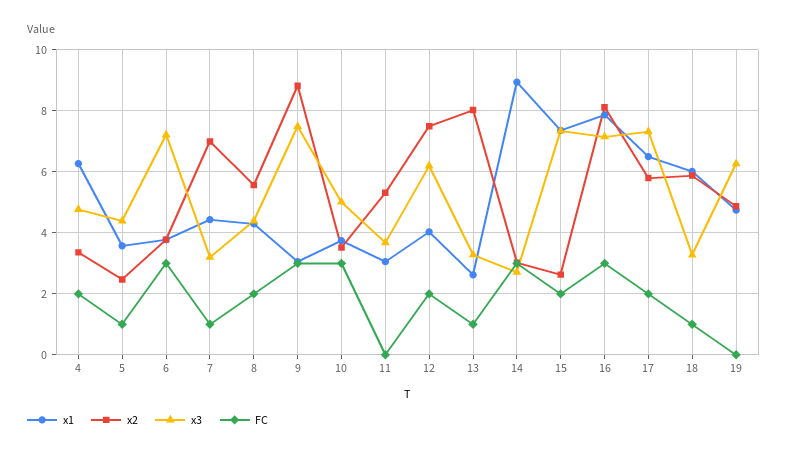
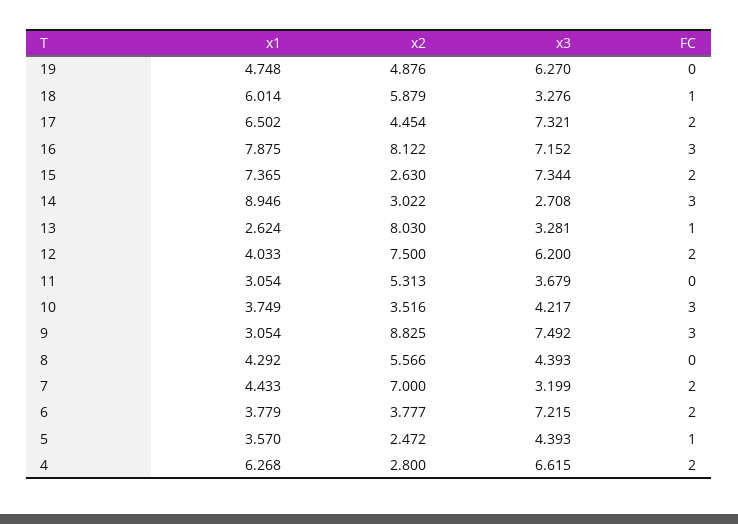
x2, 4: 3.4 -> 2.8
x3, 4: 4.8 -> 6.615
FC, 6: 3 -> 2
FC, 7: 1 -> 2
FC, 8: 2 -> 0
x3, 10: 5 -> 4.217
x2, 17: 5.8 -> 4.454

